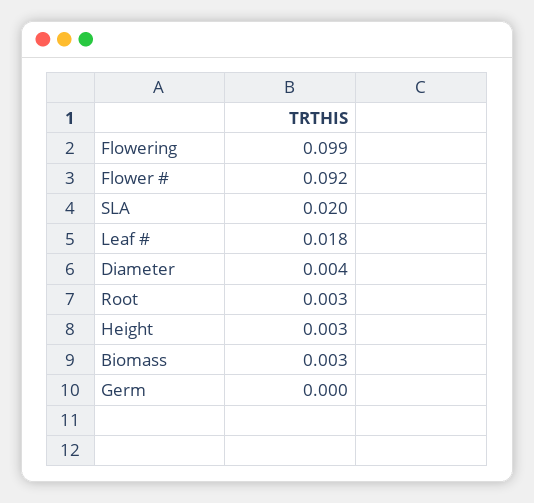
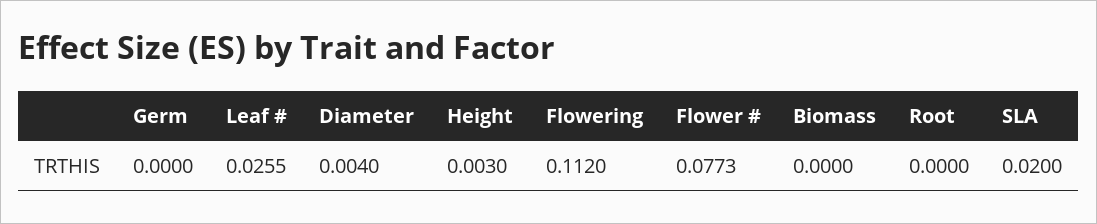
Flowering: 0.099 -> 0.112
Flower #: 0.092 -> 0.0773
Leaf #: 0.018 -> 0.0255
Root: 0.003 -> 0
Biomass: 0.003 -> 0

